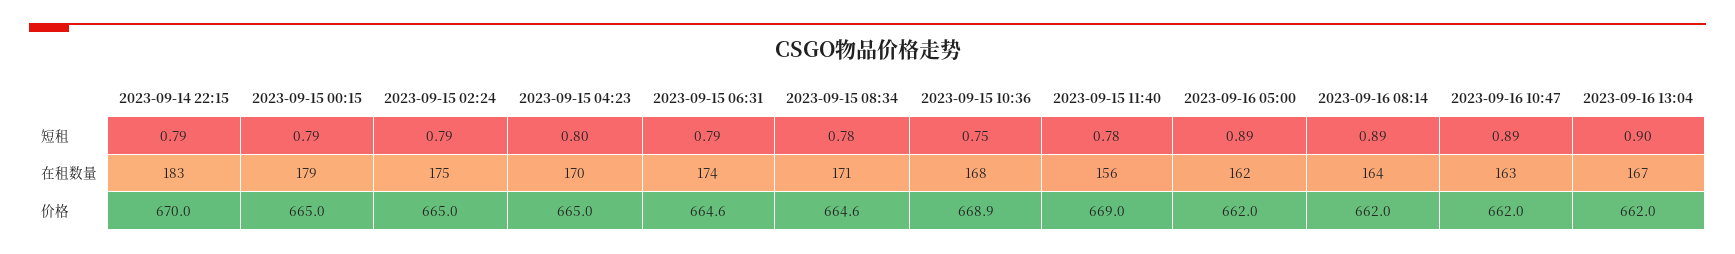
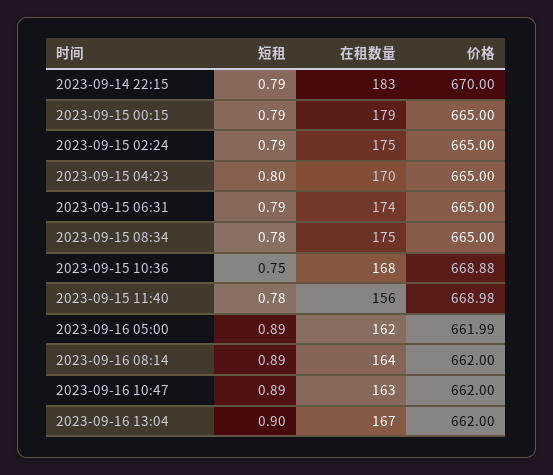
2023-09-15 08:34, 在租数量: 171 -> 175
2023-09-15 06:31, 价格: 664.6 -> 665
2023-09-15 08:34, 价格: 664.6 -> 665

